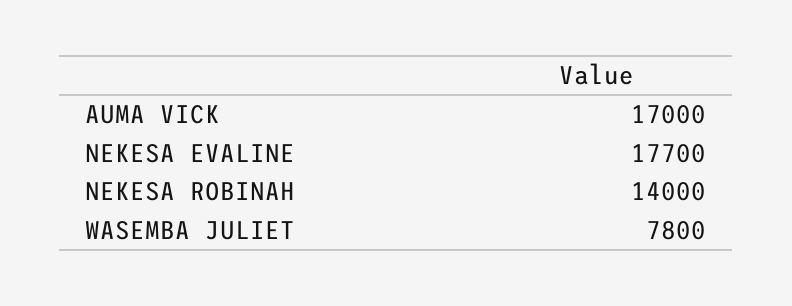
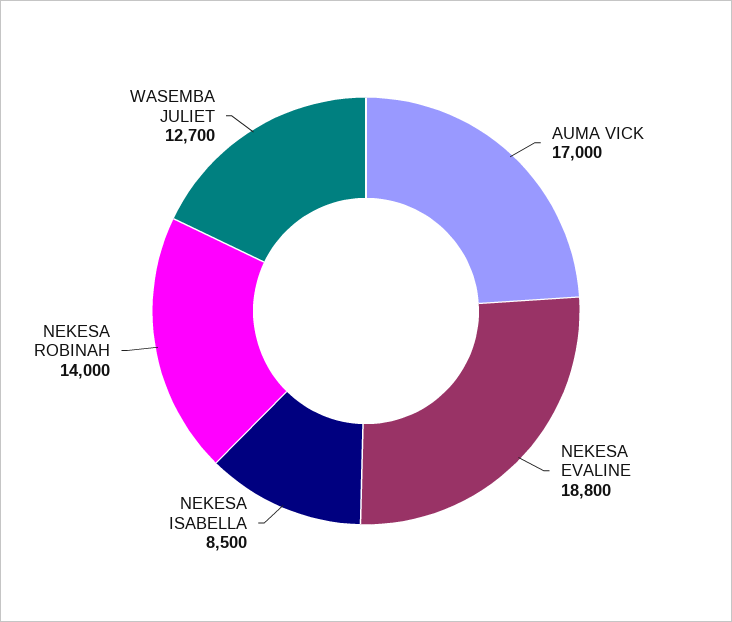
NEKESA EVALINE: 17700 -> 18800
WASEMBA JULIET: 7800 -> 12700
NEKESA ISABELLA: none -> 8500

